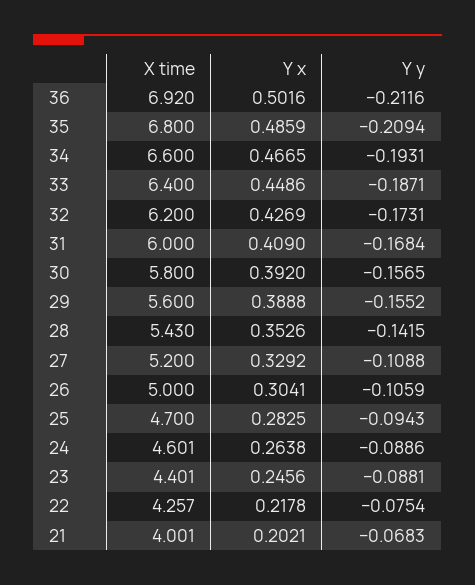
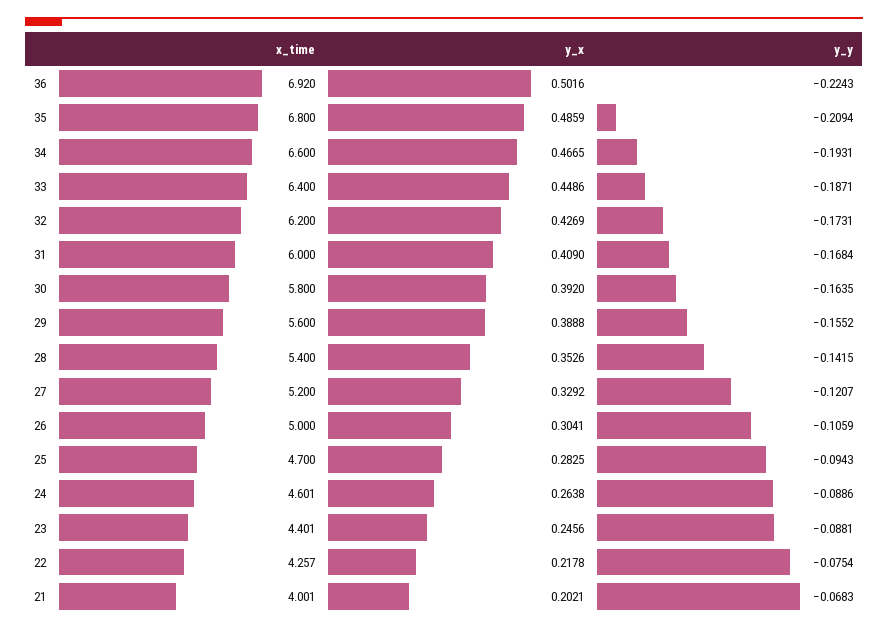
Y y, 36: -0.2116 -> -0.2243
Y y, 30: -0.1565 -> -0.1635
X time, 28: 5.43 -> 5.4
Y y, 27: -0.1088 -> -0.1207

